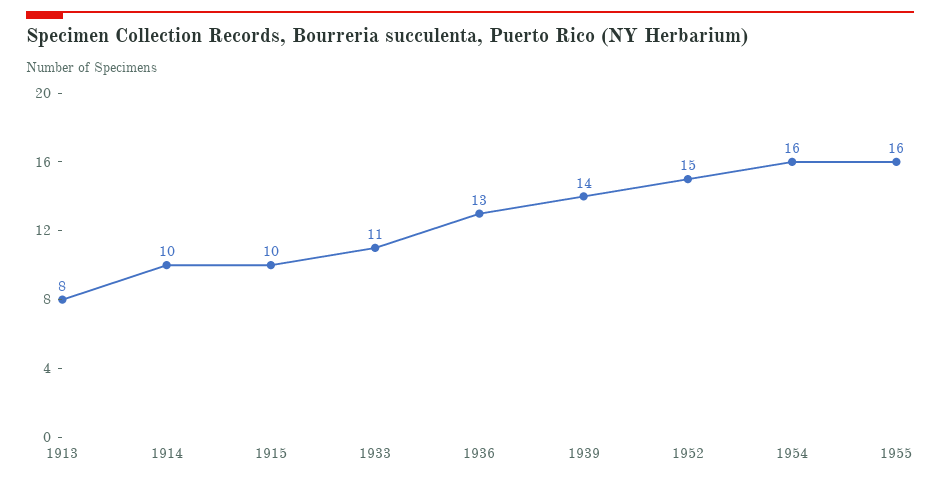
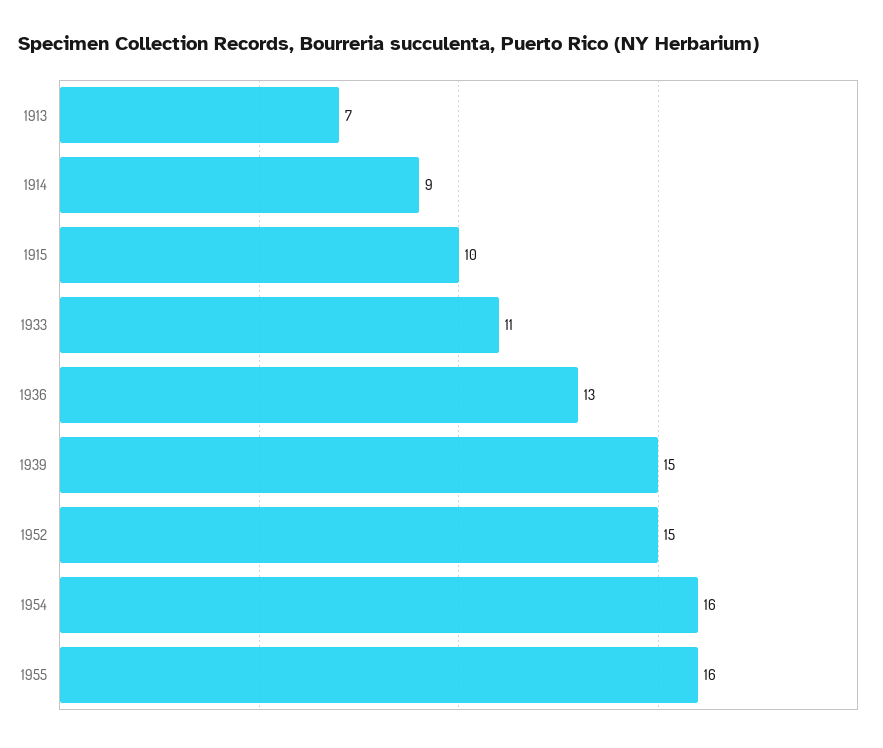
1913: 8 -> 7
1914: 10 -> 9
1939: 14 -> 15

